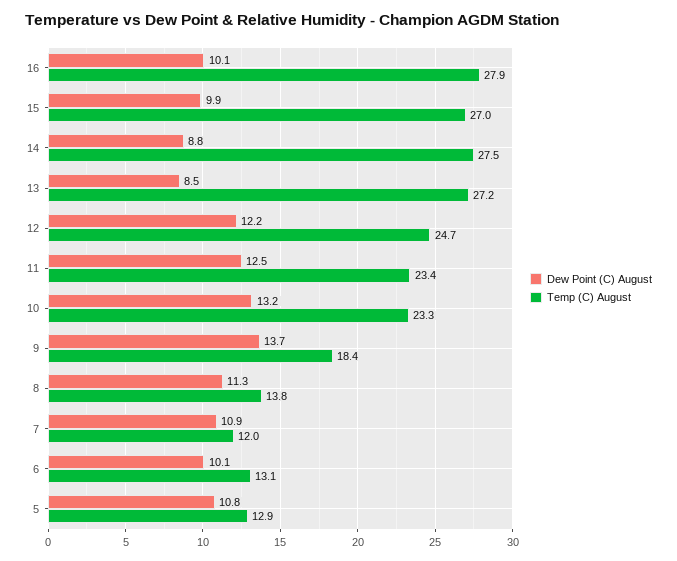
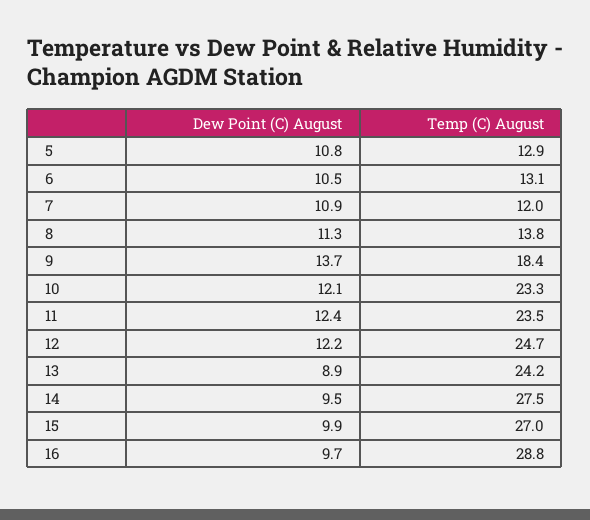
Dew Point (C) August, 16: 10.1 -> 9.7
Temp (C) August, 16: 27.9 -> 28.8
Dew Point (C) August, 14: 8.8 -> 9.5
Dew Point (C) August, 13: 8.5 -> 8.9
Temp (C) August, 13: 27.2 -> 24.2
Dew Point (C) August, 11: 12.5 -> 12.4
Temp (C) August, 11: 23.4 -> 23.5
Dew Point (C) August, 10: 13.2 -> 12.1
Dew Point (C) August, 6: 10.1 -> 10.5

